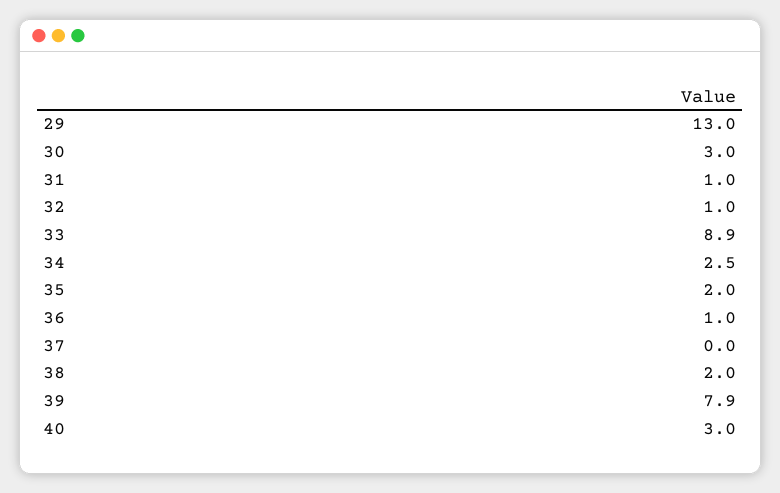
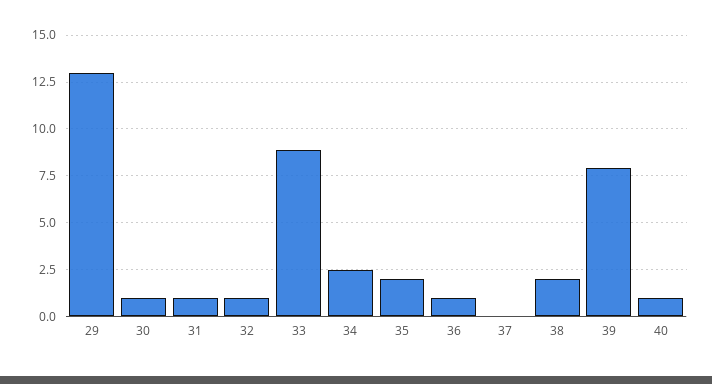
30: 3 -> 1
40: 3 -> 1

